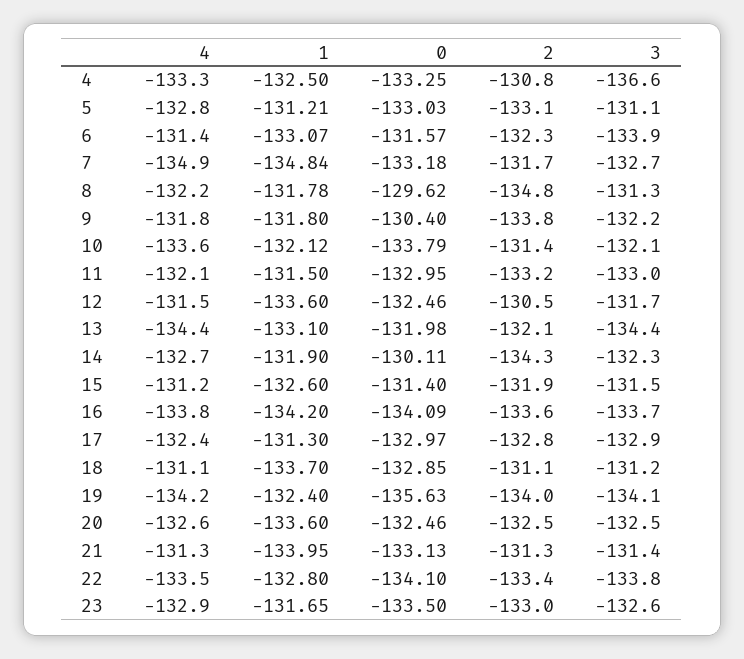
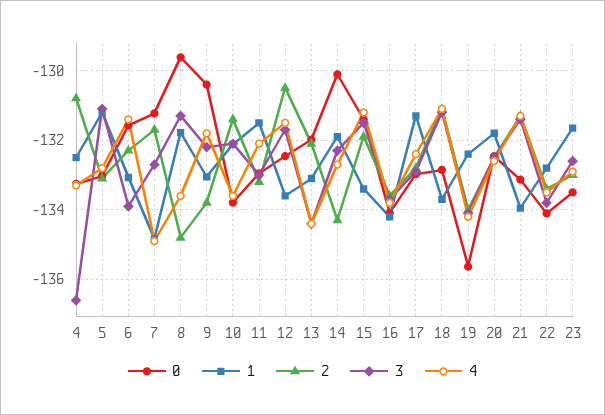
0, 7: -133.18 -> -131.2
4, 8: -132.2 -> -133.6
1, 9: -131.8 -> -133
1, 15: -132.6 -> -133.4
1, 20: -133.6 -> -131.8

